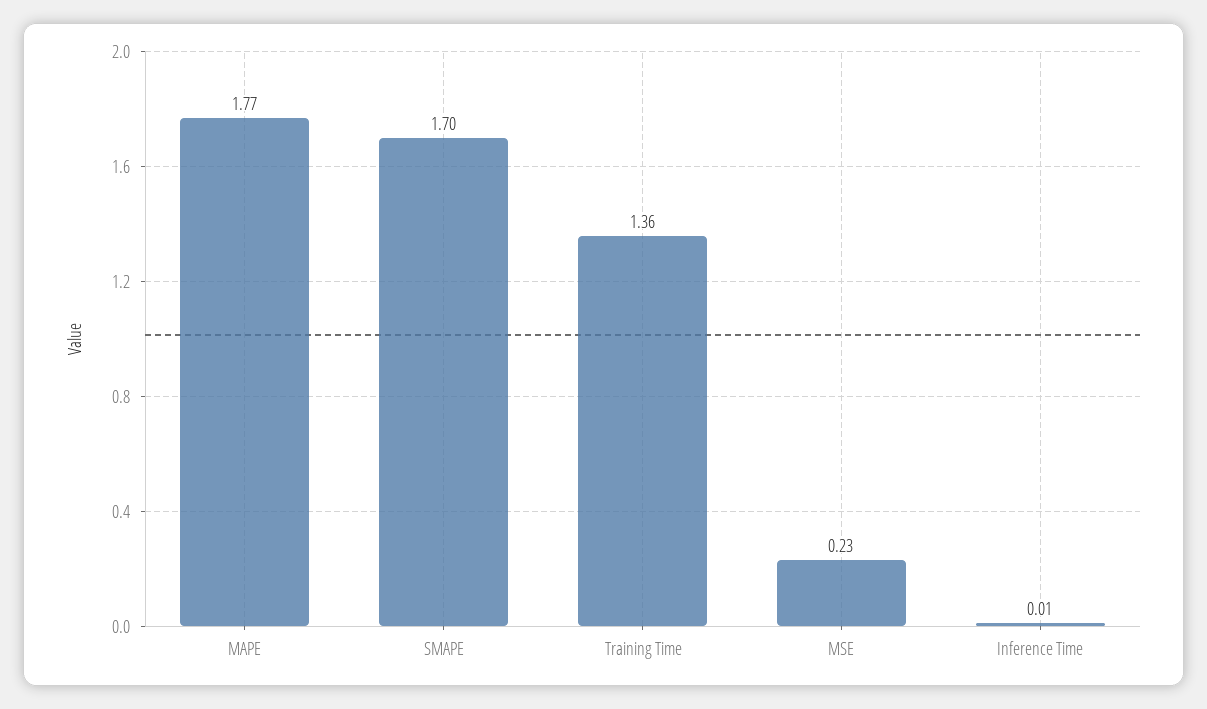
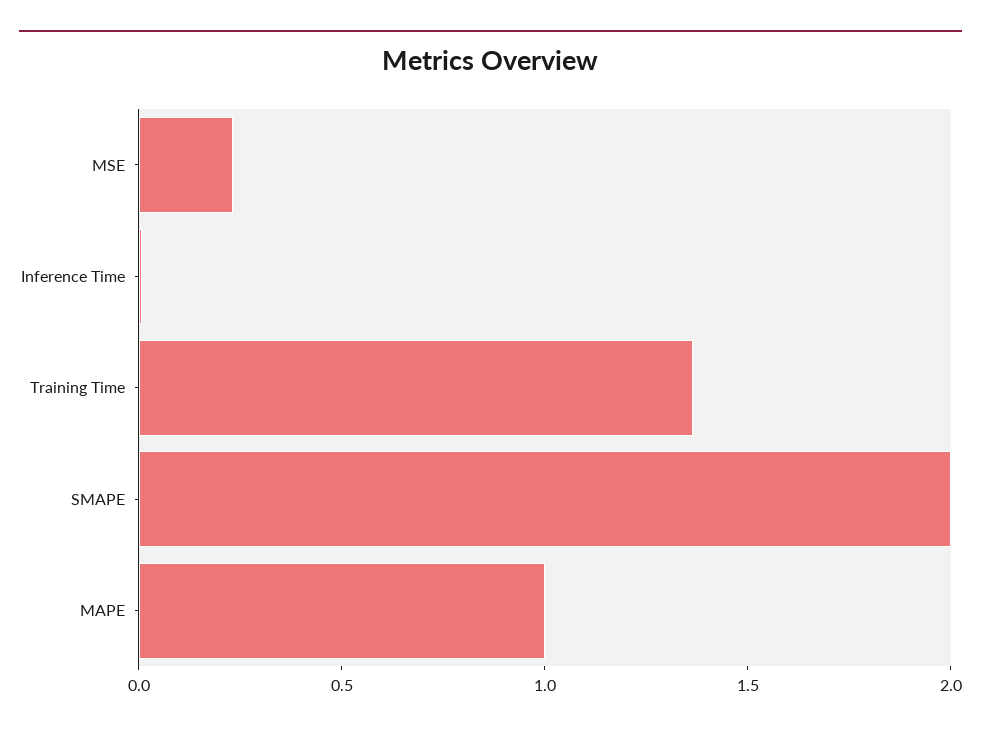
MAPE: 1.77 -> 1
SMAPE: 1.7 -> 2

